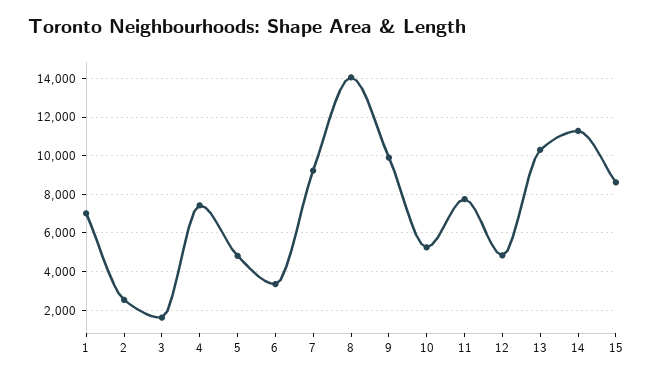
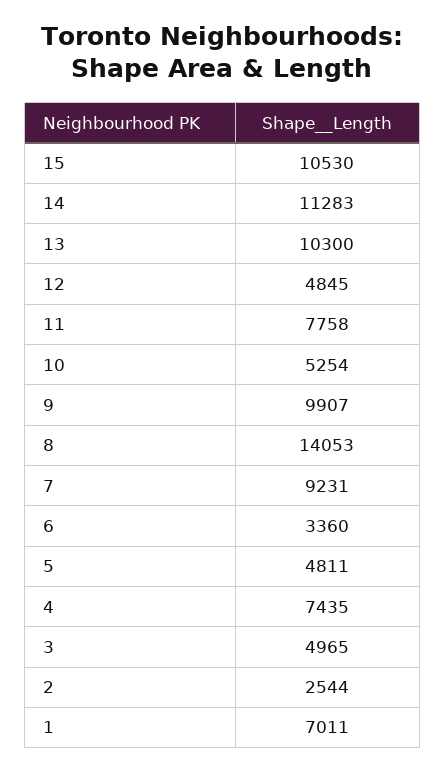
3: 1500 -> 4965
15: 8500 -> 10530

